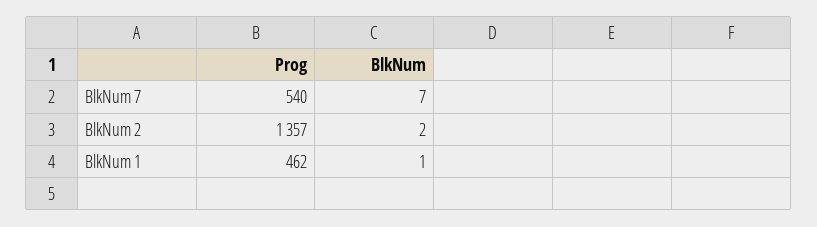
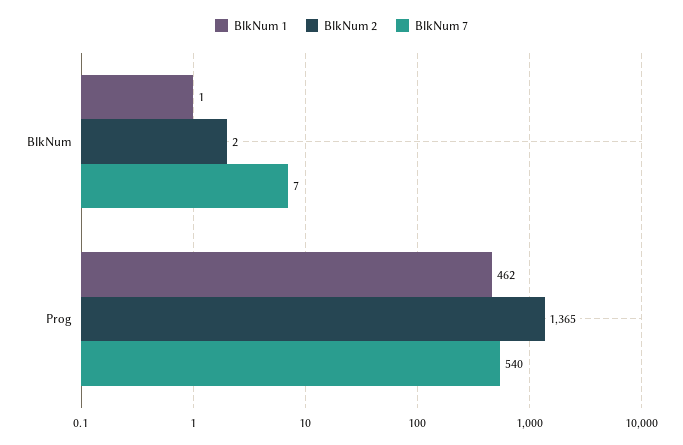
BlkNum 2, Prog: 1357 -> 1365

